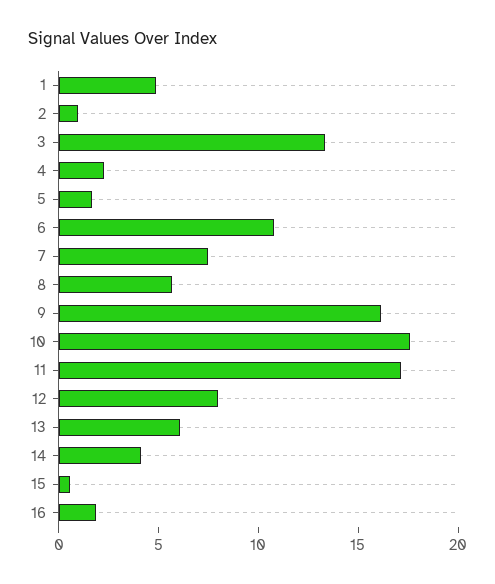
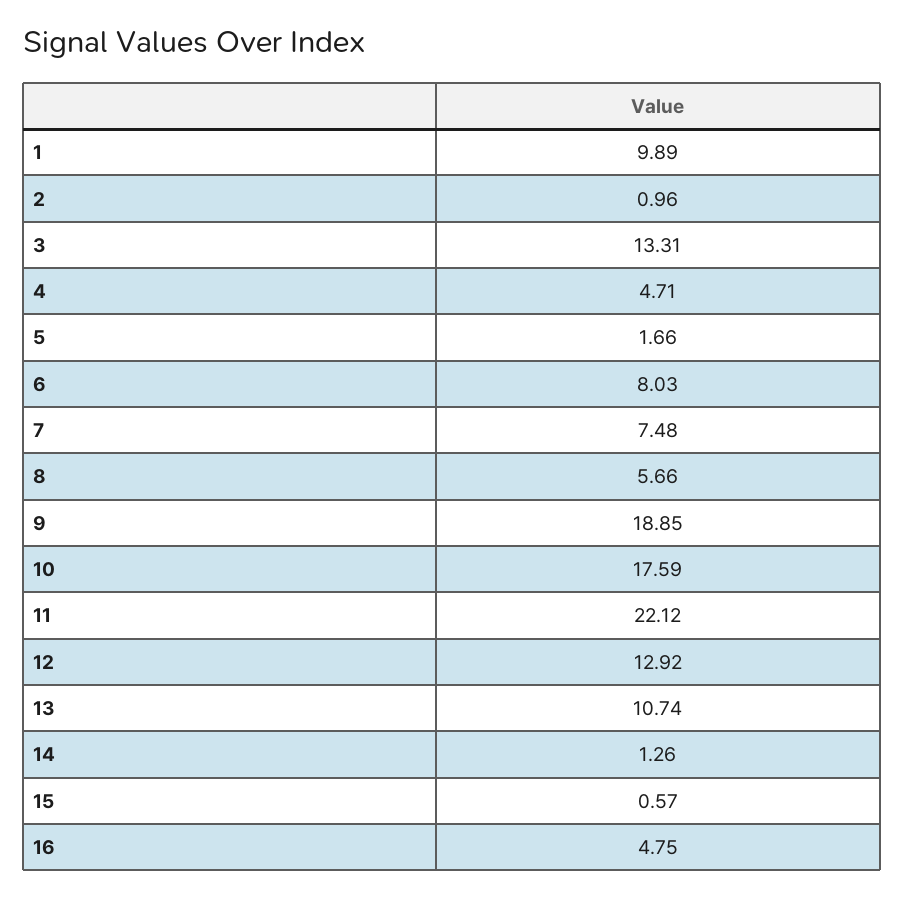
1: 5 -> 9.89
4: 2 -> 4.71
6: 11 -> 8.03
9: 16 -> 18.85
11: 17 -> 22.12
12: 8 -> 12.92
13: 6 -> 10.74
14: 4 -> 1.26
16: 2 -> 4.75

